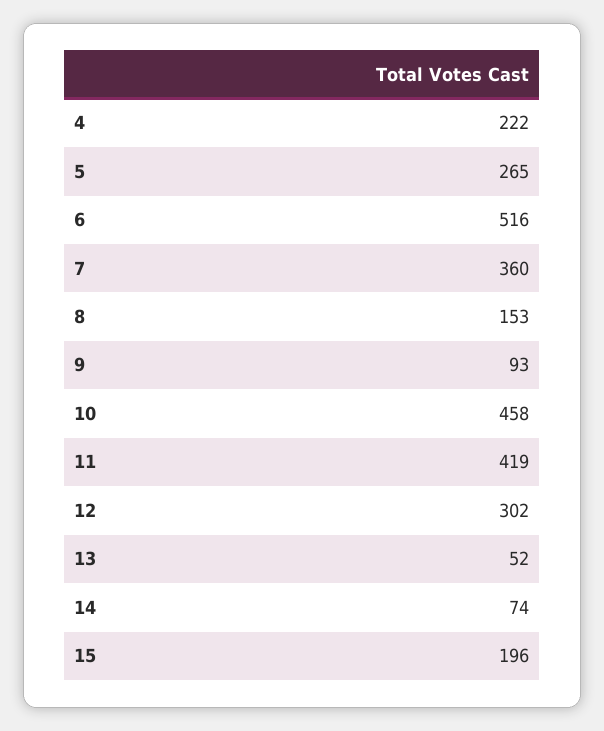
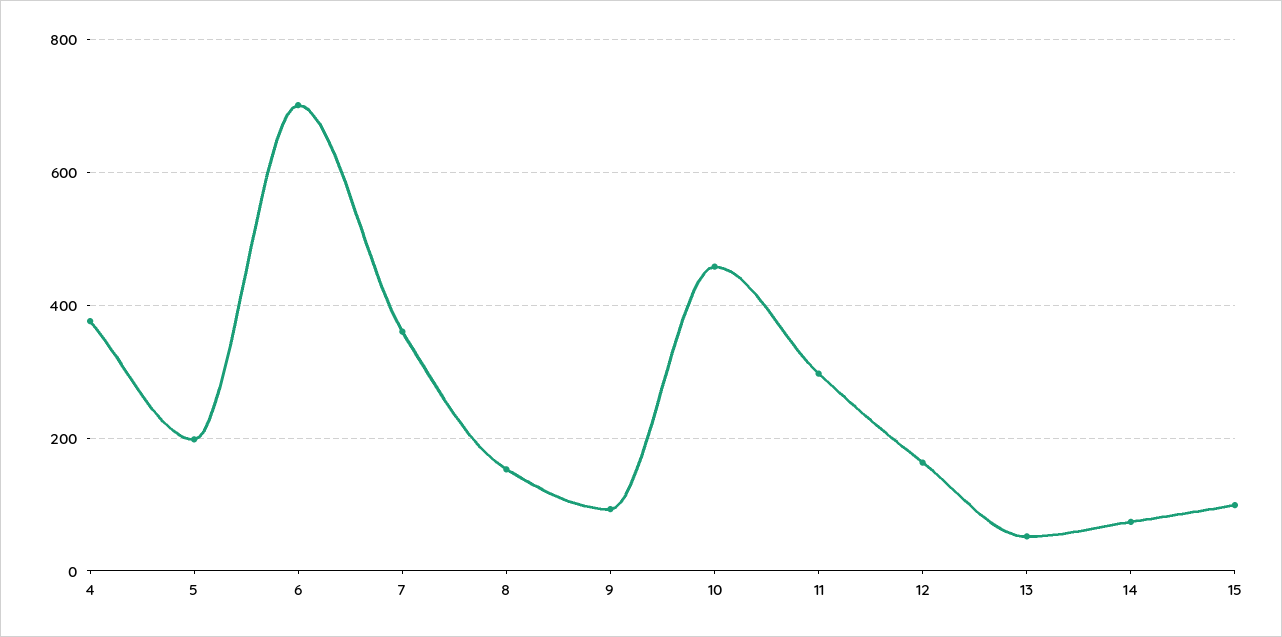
4: 222 -> 380
5: 265 -> 200
6: 516 -> 700
11: 419 -> 300
12: 302 -> 160
15: 196 -> 100

